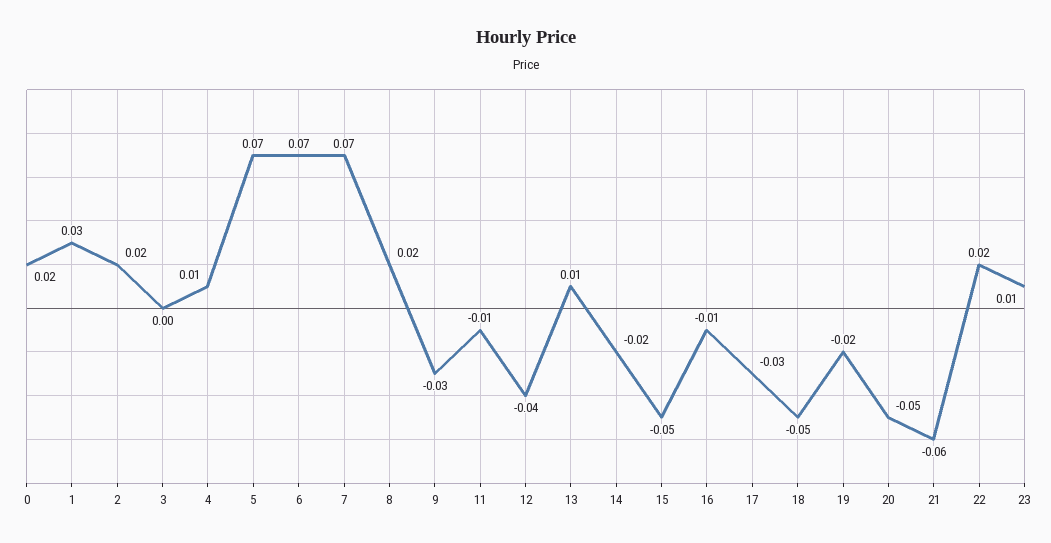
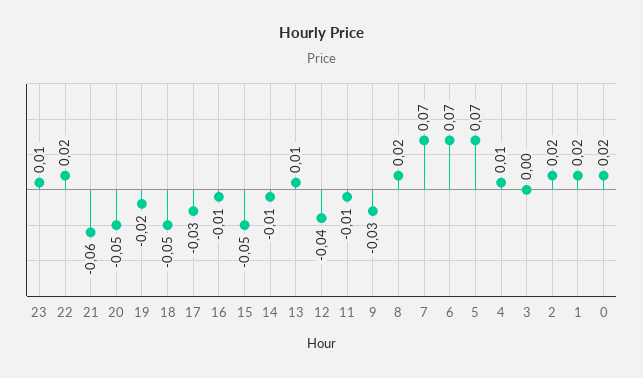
1: 0.03 -> 0.02
14: -0.02 -> -0.01

